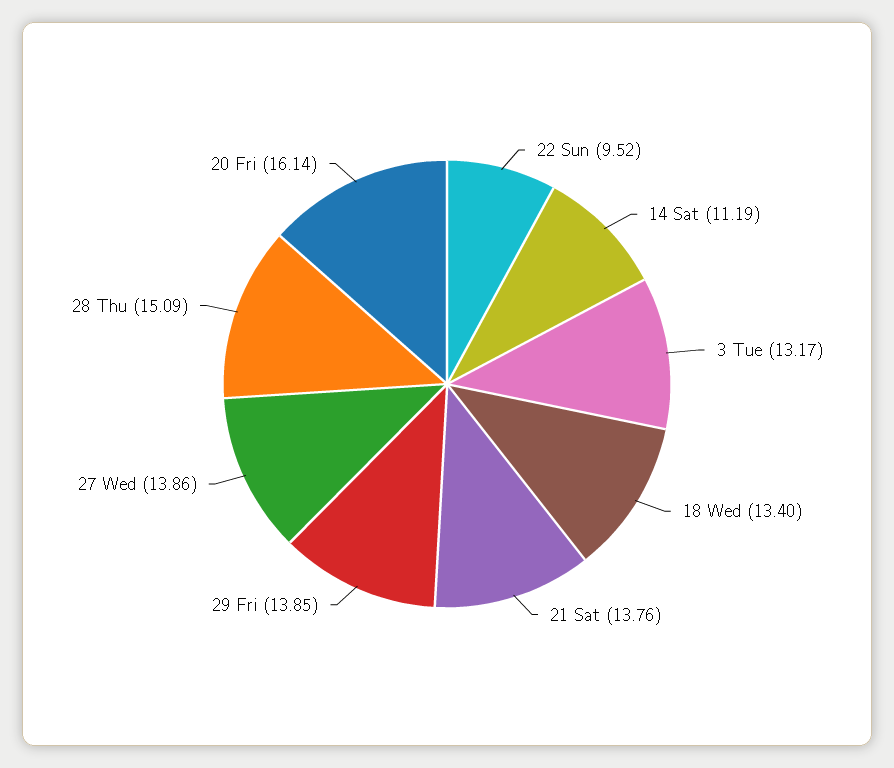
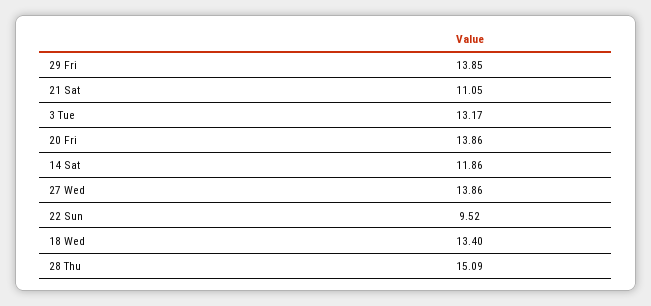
14 Sat: 11.19 -> 11.86
21 Sat: 13.76 -> 11.05
20 Fri: 16.14 -> 13.86

